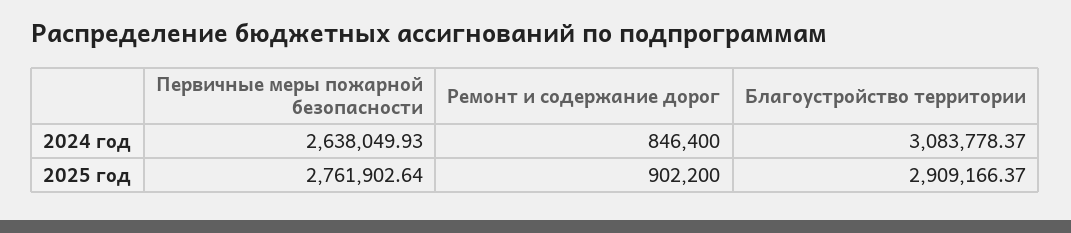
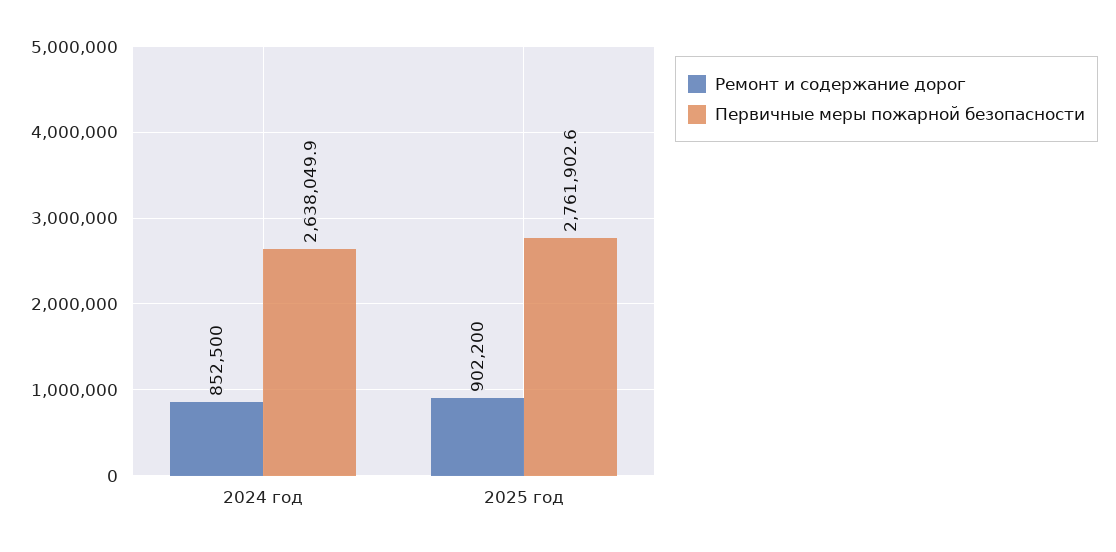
Ремонт и содержание дорог, 2024 год: 846400 -> 852500
Благоустройство территории, 2024 год: 3083778.37 -> none
Благоустройство территории, 2025 год: 2909166.37 -> none

